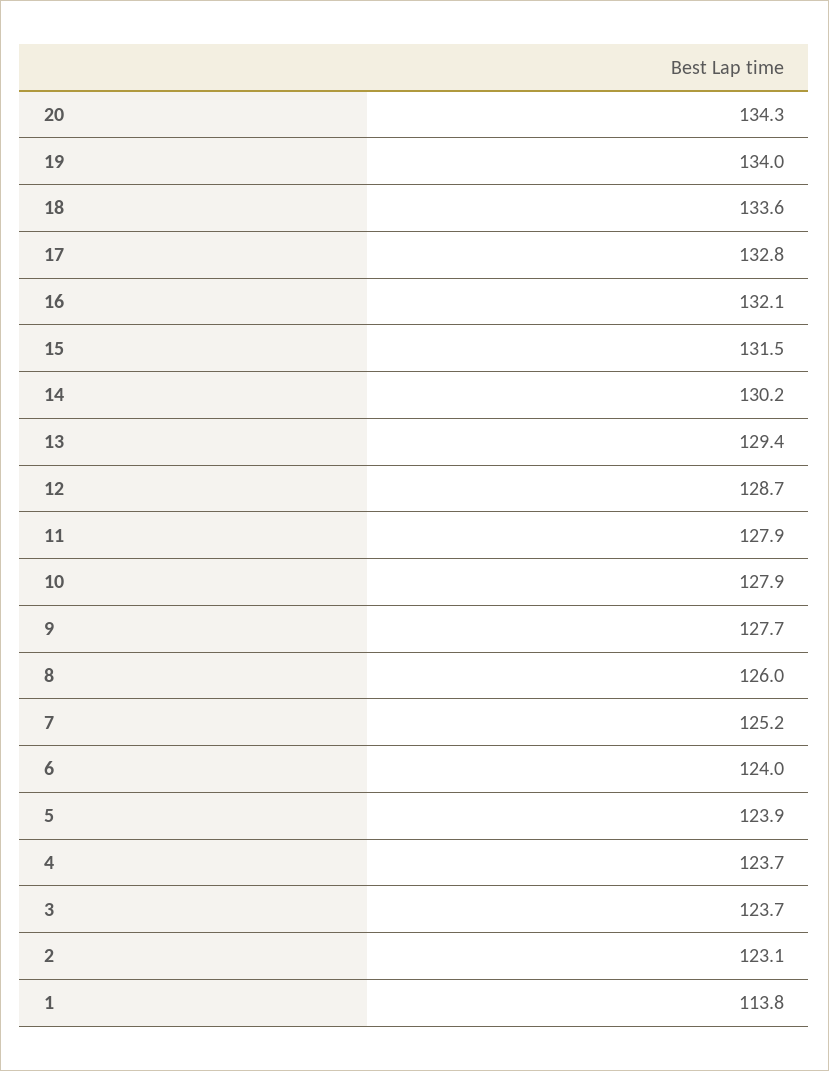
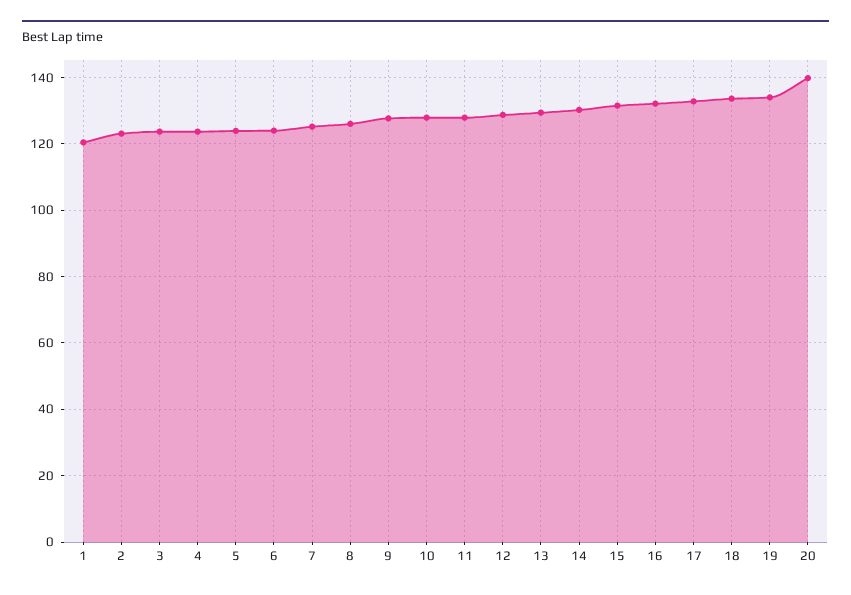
20: 134.3 -> 140
1: 113.8 -> 120

